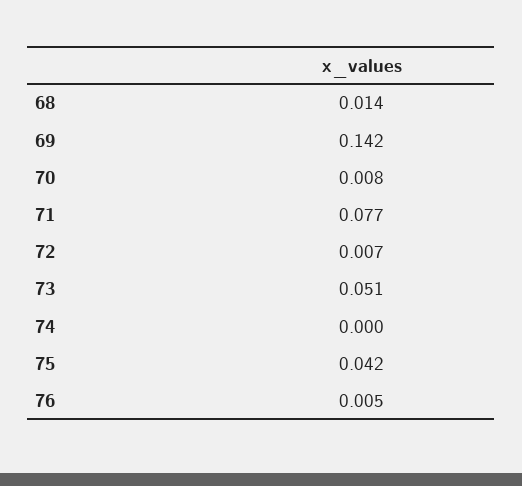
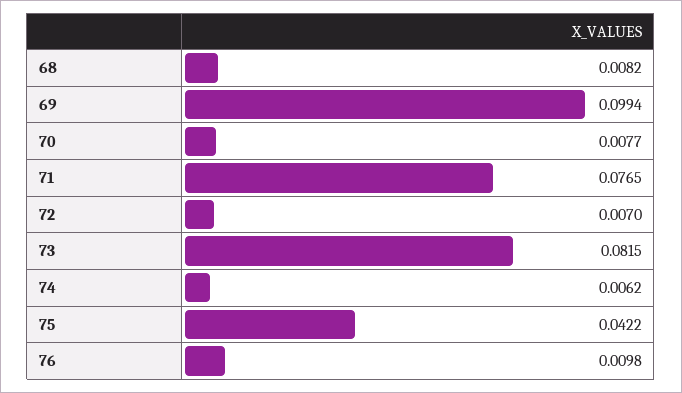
68: 0.014 -> 0.0082
69: 0.142 -> 0.0994
73: 0.051 -> 0.0815
74: 0 -> 0.0062
76: 0.005 -> 0.0098

